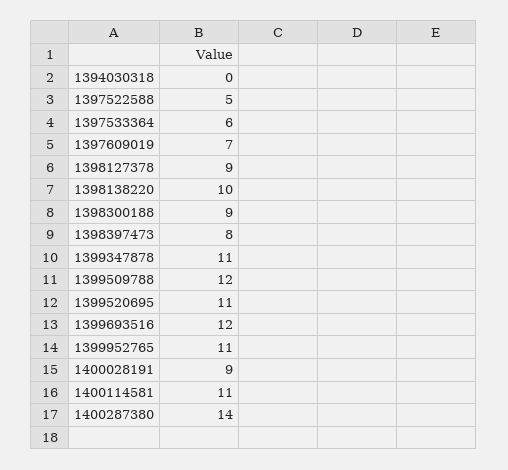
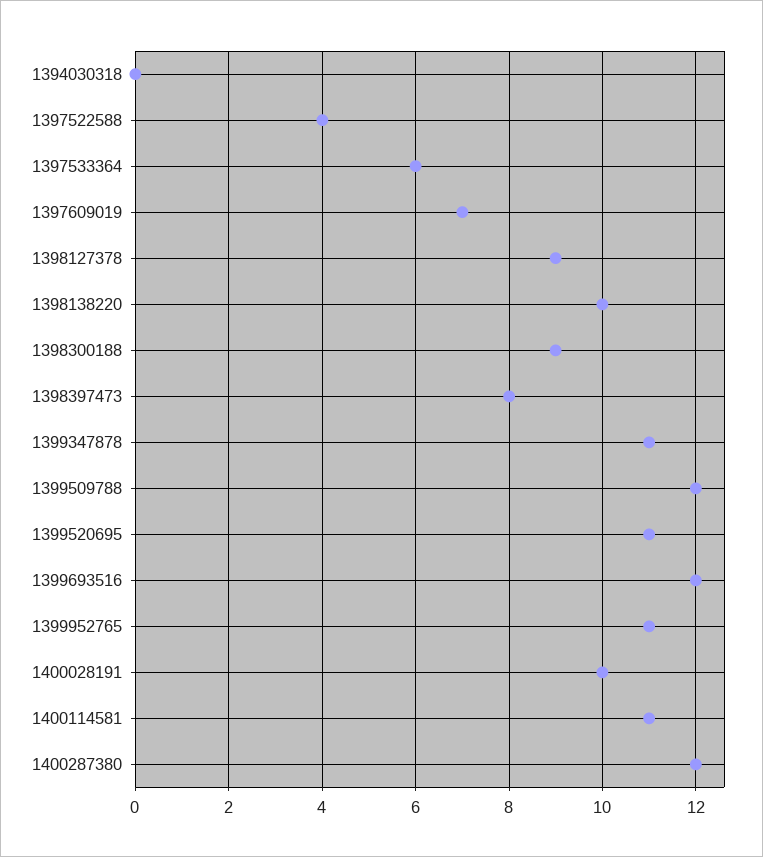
1397522588: 5 -> 4
1400028191: 9 -> 10
1400287380: 14 -> 12

